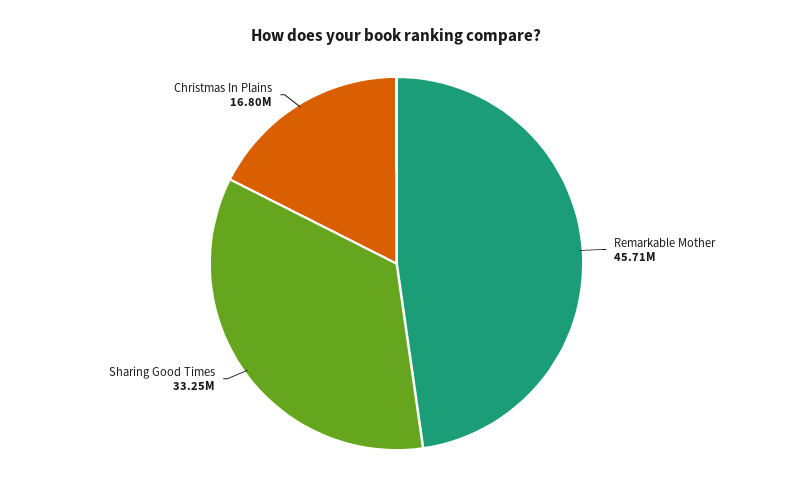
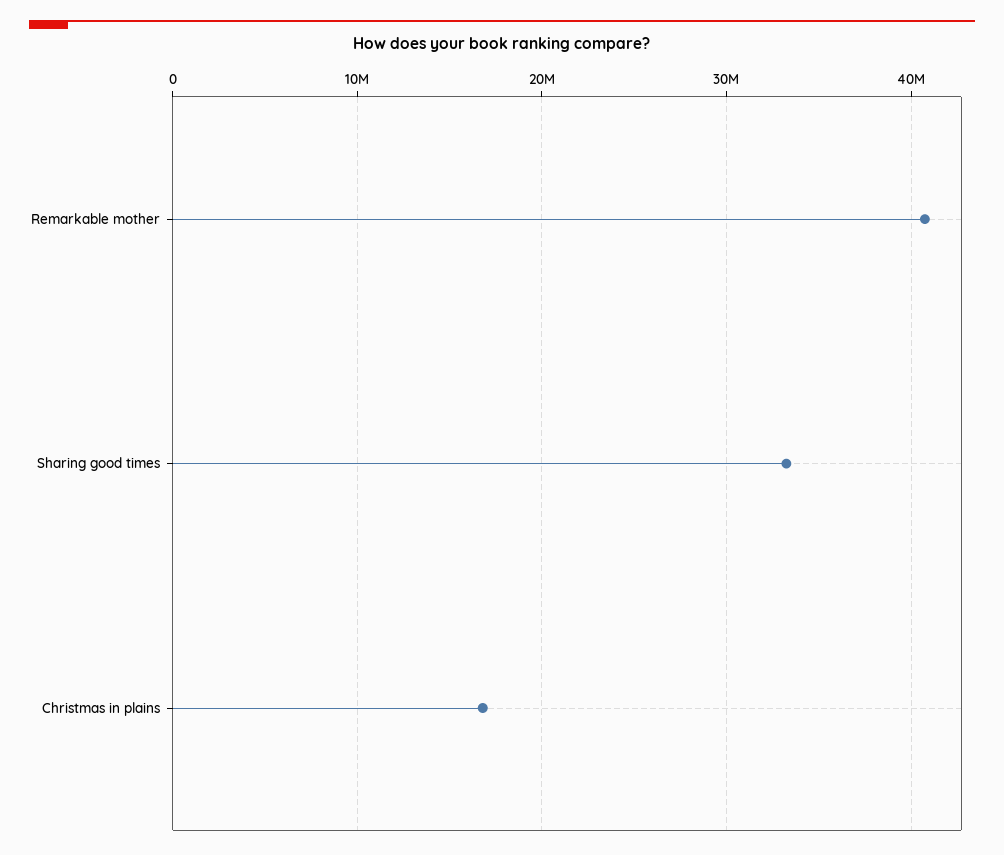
Remarkable Mother: 45710000 -> 41000000

